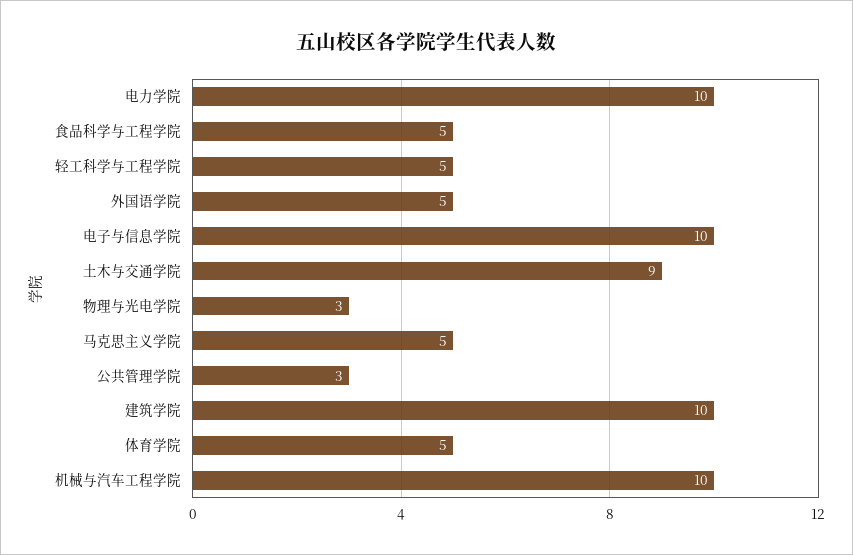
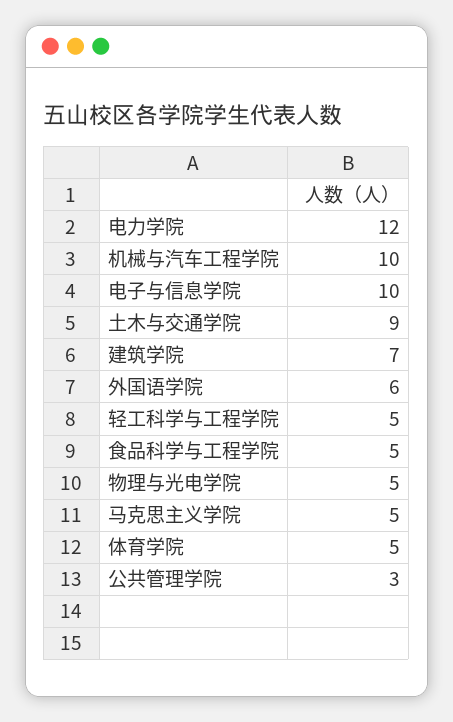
电力学院: 10 -> 12
外国语学院: 5 -> 6
物理与光电学院: 3 -> 5
建筑学院: 10 -> 7

